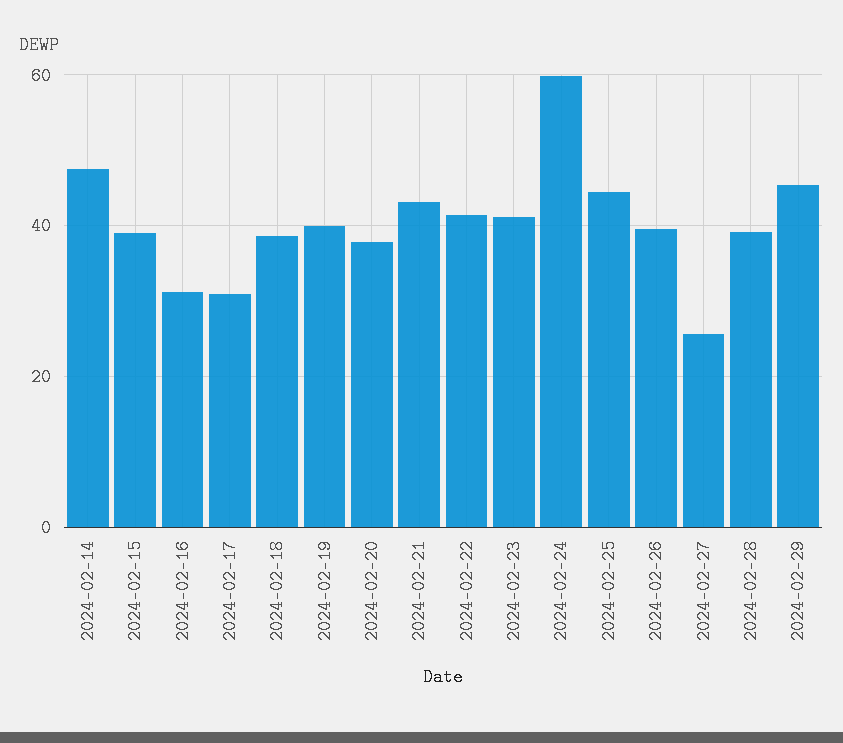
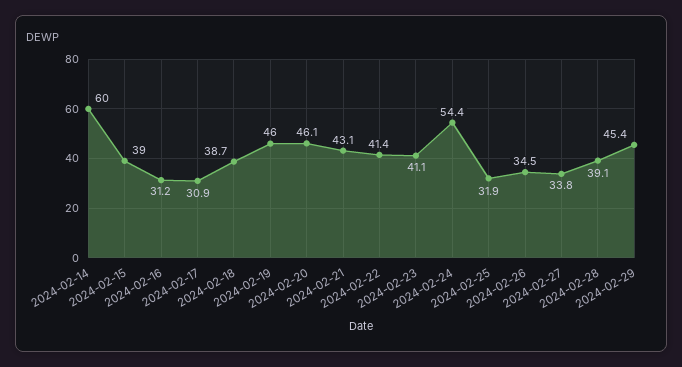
2024-02-14: 48 -> 60
2024-02-19: 40 -> 46
2024-02-20: 38 -> 46.1
2024-02-24: 60 -> 54.4
2024-02-25: 44 -> 31.9
2024-02-26: 40 -> 34.5
2024-02-27: 26 -> 33.8

